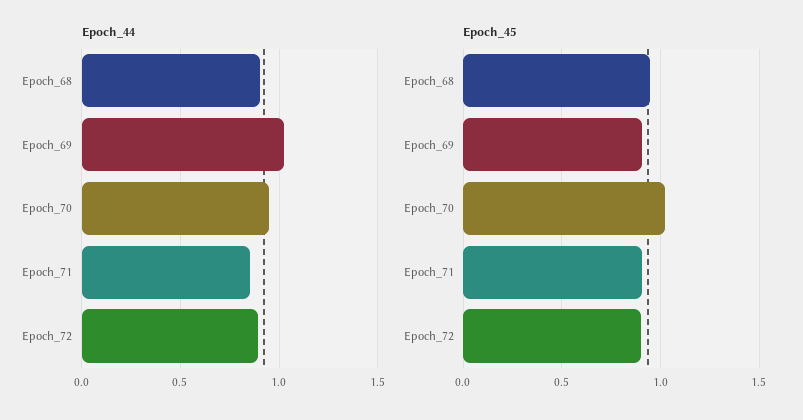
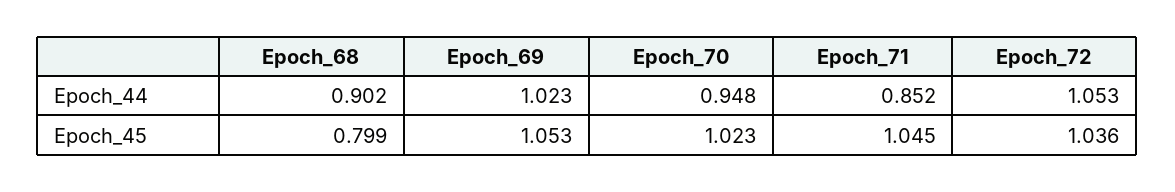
Epoch_44, Epoch_72: 0.9 -> 1.053
Epoch_45, Epoch_68: 0.95 -> 0.799
Epoch_45, Epoch_69: 0.9 -> 1.053
Epoch_45, Epoch_71: 0.9 -> 1.045
Epoch_45, Epoch_72: 0.9 -> 1.036

